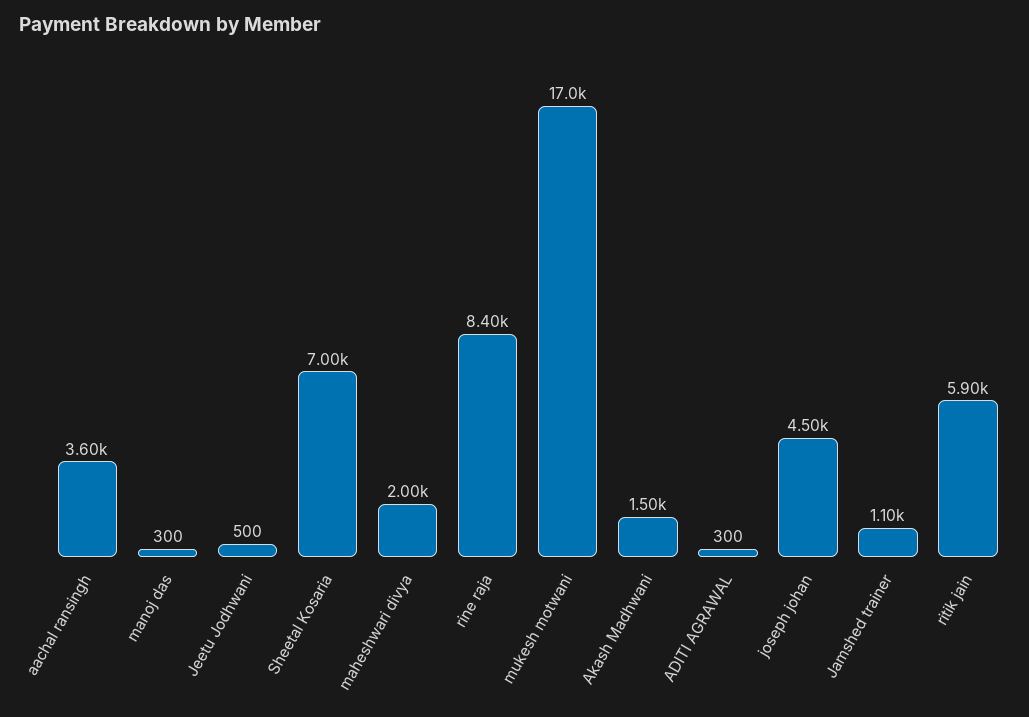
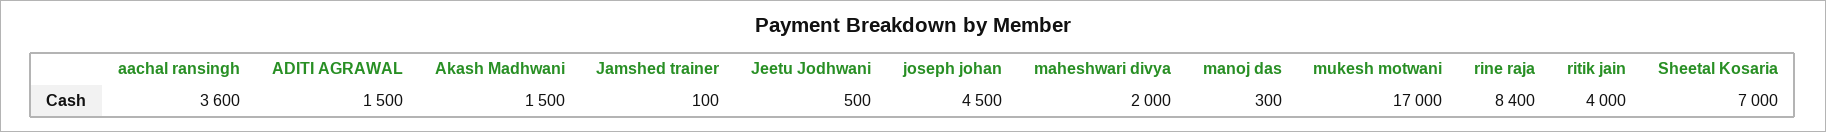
ADITI AGRAWAL: 300 -> 1500
Jamshed trainer: 1100 -> 100
ritik jain: 5900 -> 4000

